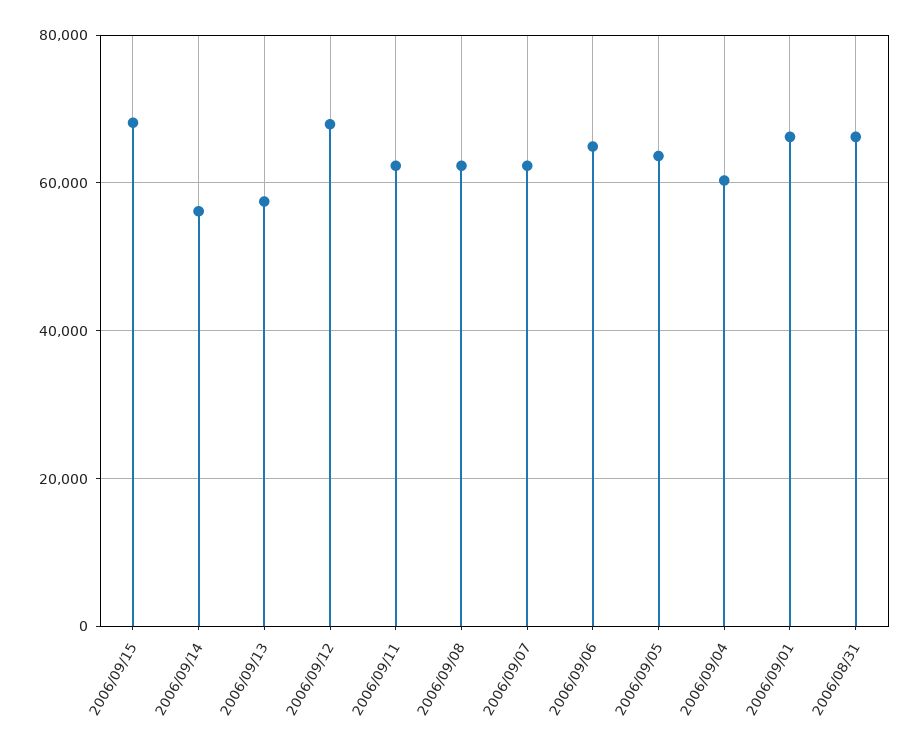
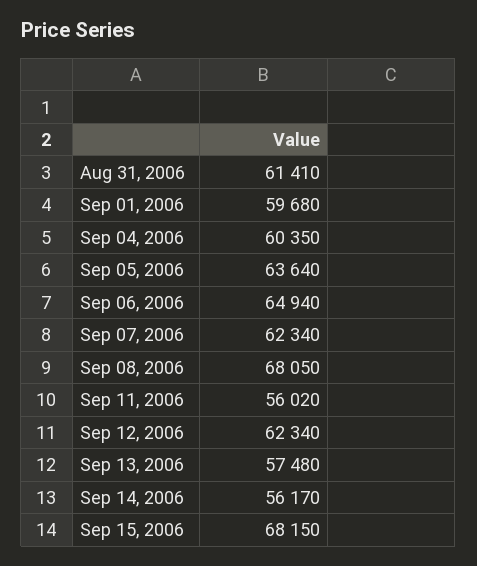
2006/09/12: 68000 -> 62340
2006/09/11: 62000 -> 56020
2006/09/08: 62000 -> 68050
2006/09/01: 66000 -> 59680
2006/08/31: 66000 -> 61410

